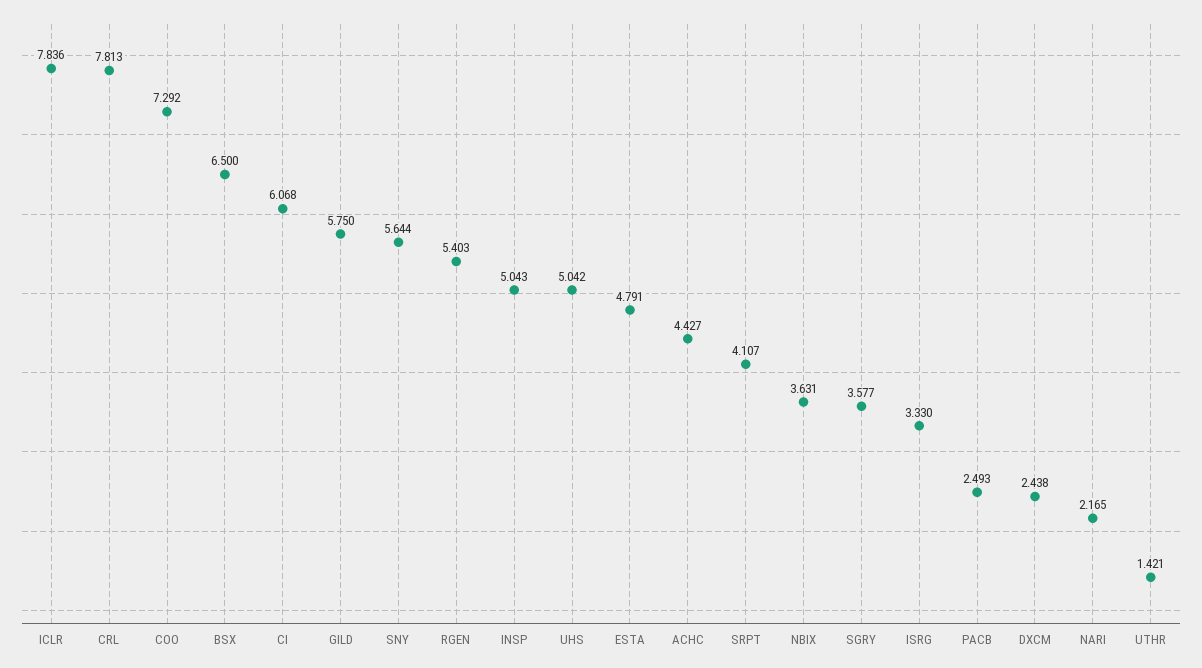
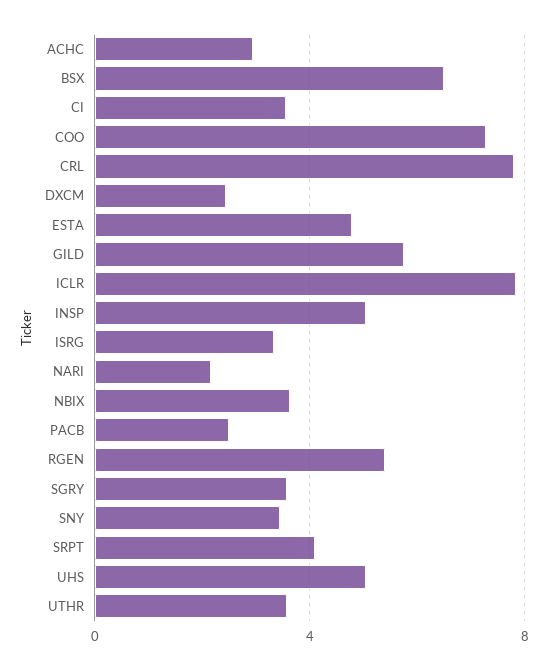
CI: 6.068 -> 3.5
SNY: 5.644 -> 3.5
ACHC: 4.427 -> 3
UTHR: 1.421 -> 3.5

